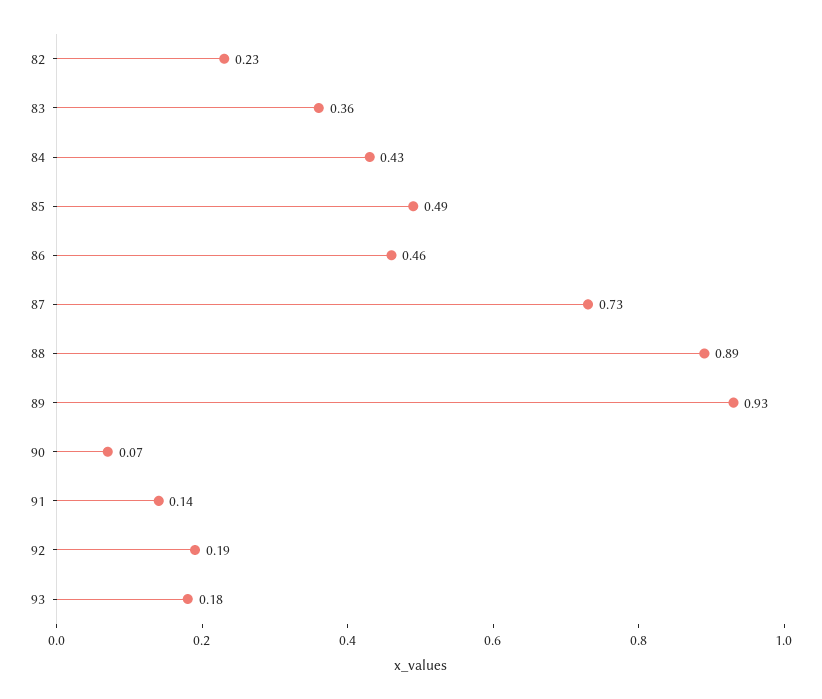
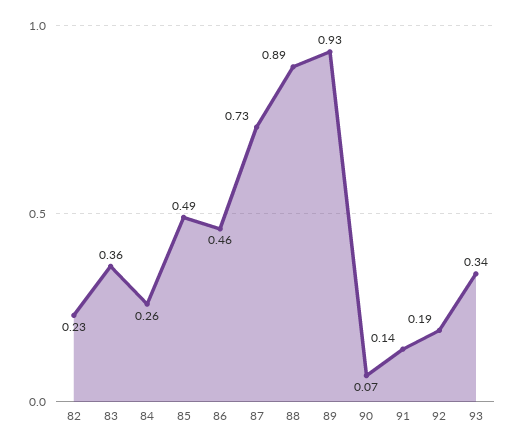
84: 0.43 -> 0.26
93: 0.18 -> 0.34

